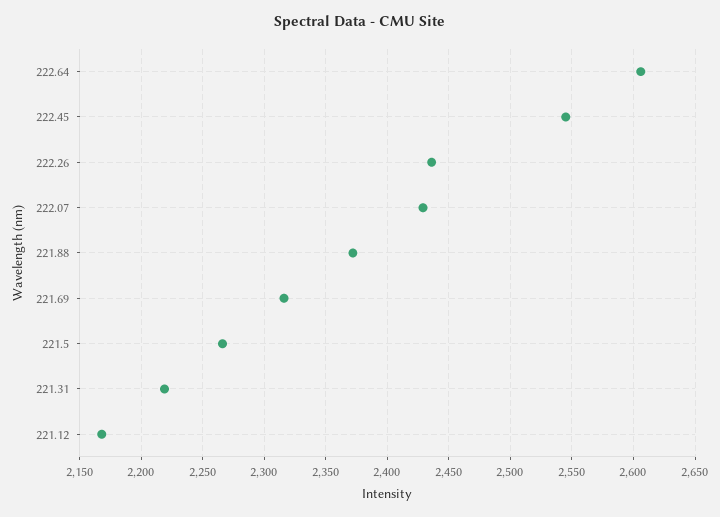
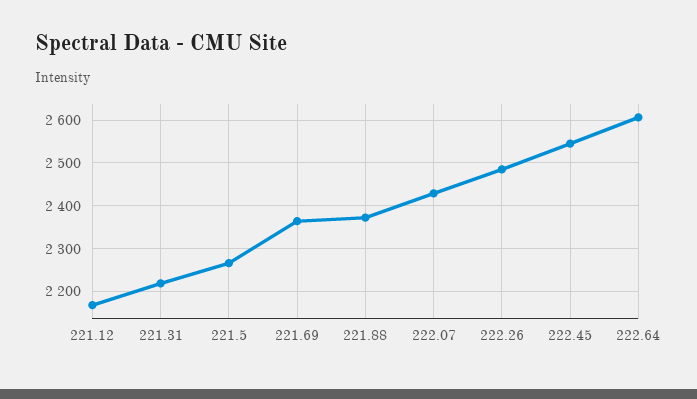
222.26: 2435 -> 2480
221.69: 2315 -> 2360

